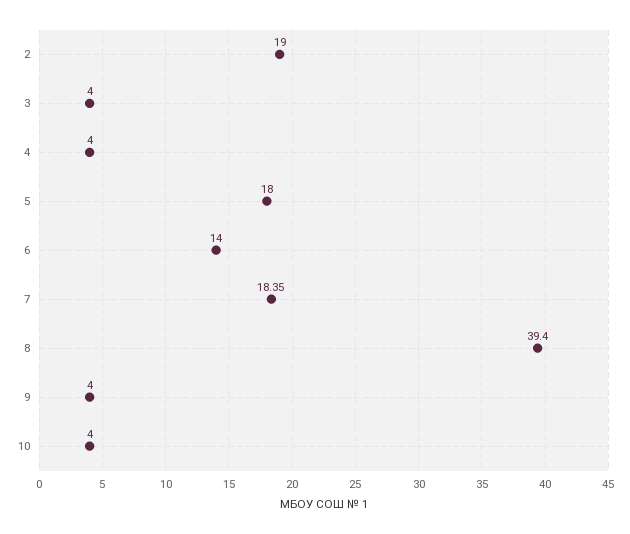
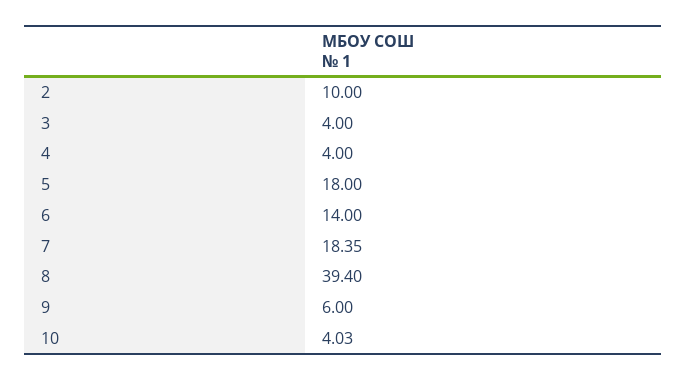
2: 19 -> 10
9: 4 -> 6
10: 4 -> 4.03

